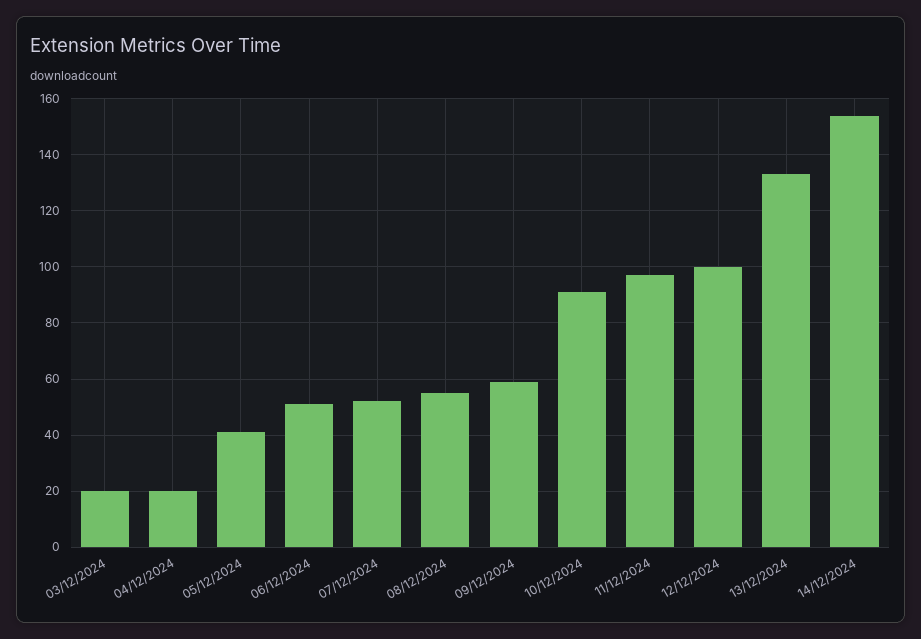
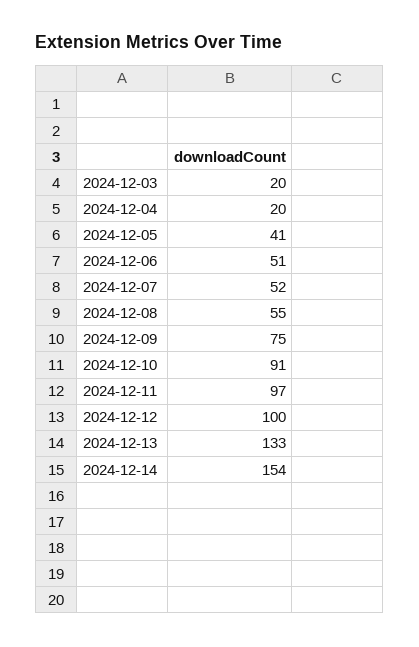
09/12/2024: 60 -> 75

